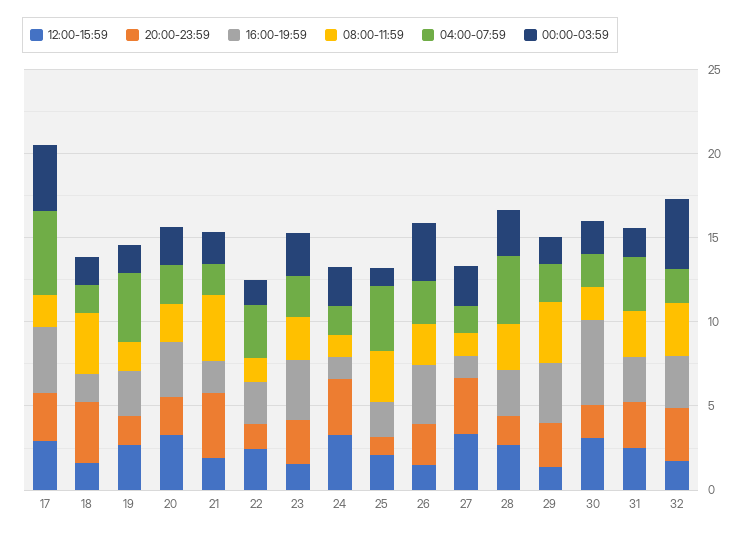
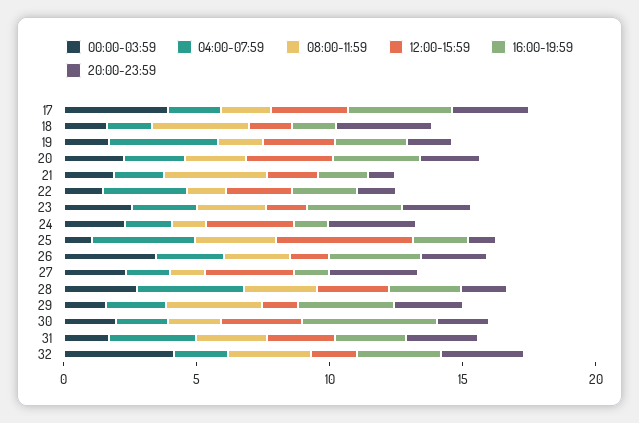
04:00-07:59, 17: 5 -> 2
20:00-23:59, 21: 4 -> 1
12:00-15:59, 25: 2 -> 5

